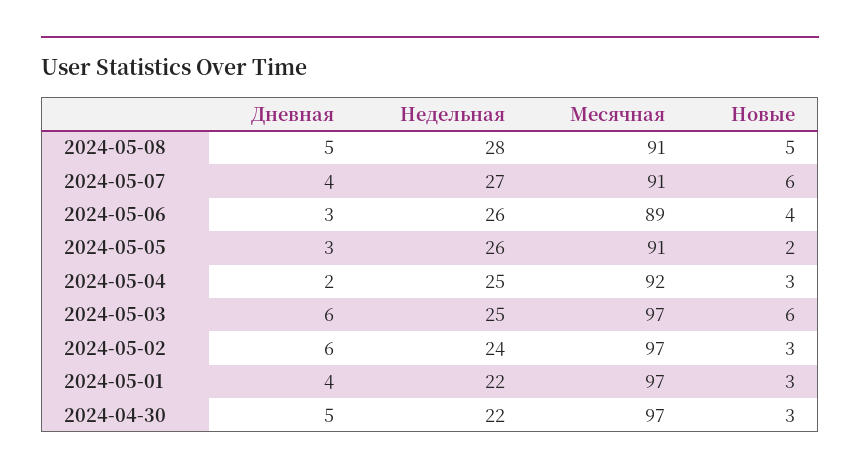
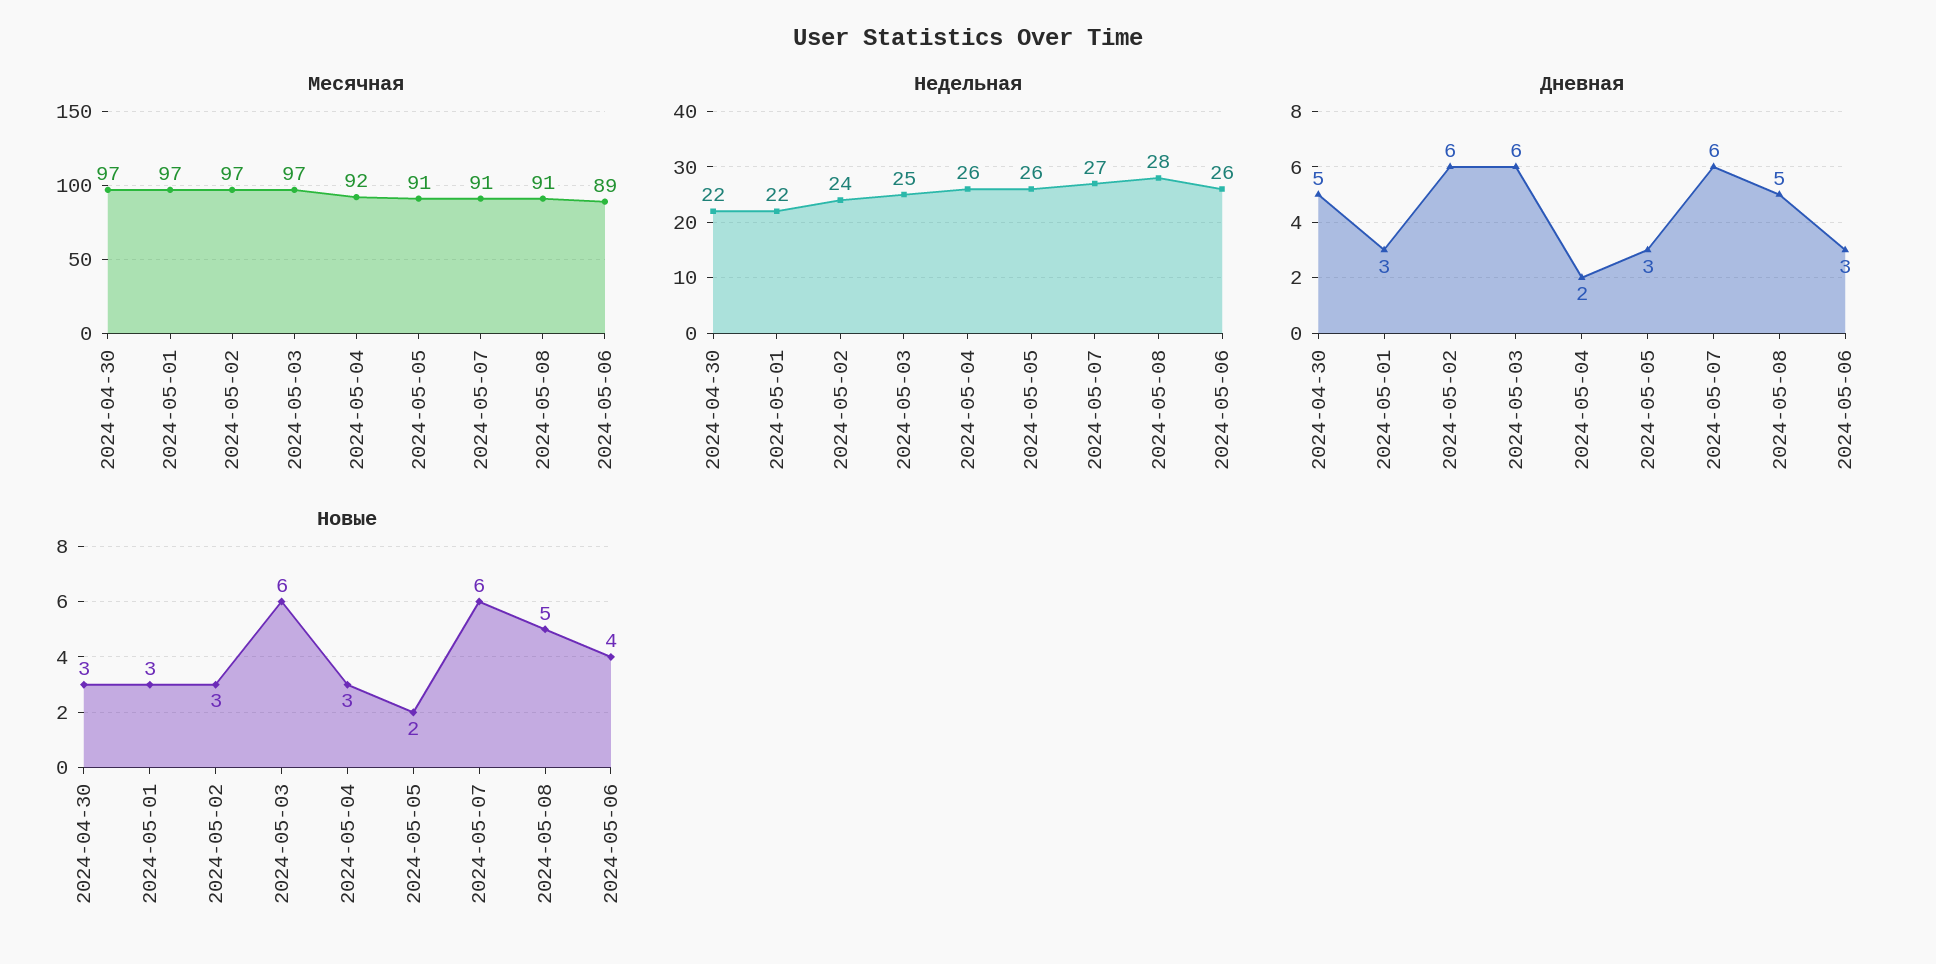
Дневная, 2024-05-07: 4 -> 6
Недельная, 2024-05-04: 25 -> 26
Дневная, 2024-05-01: 4 -> 3

